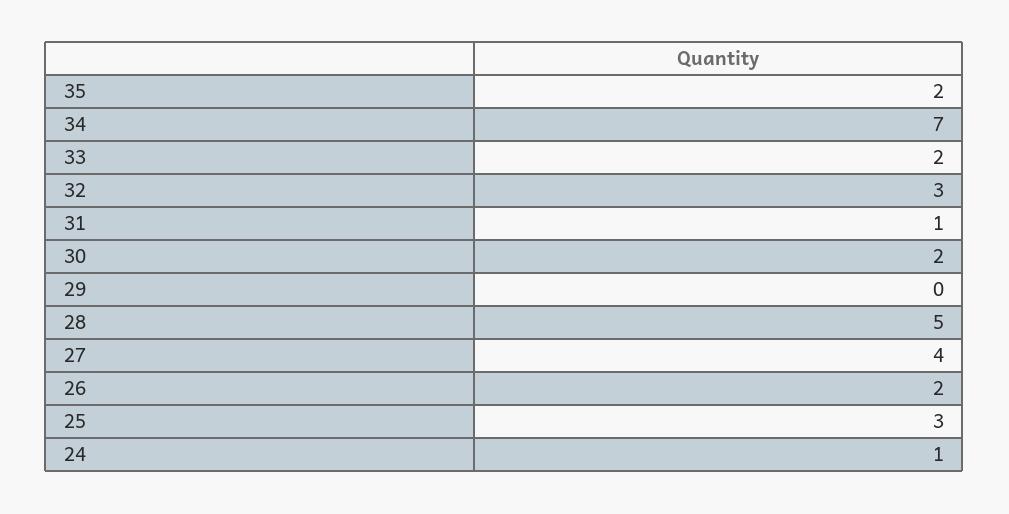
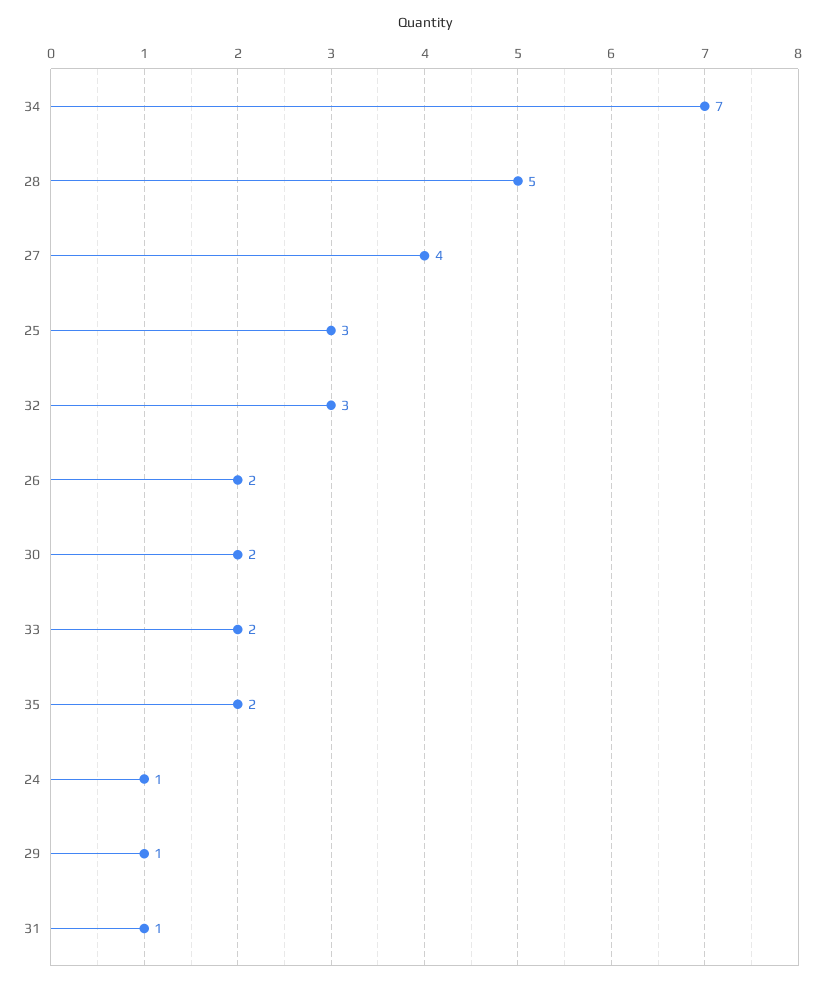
29: 0 -> 1

